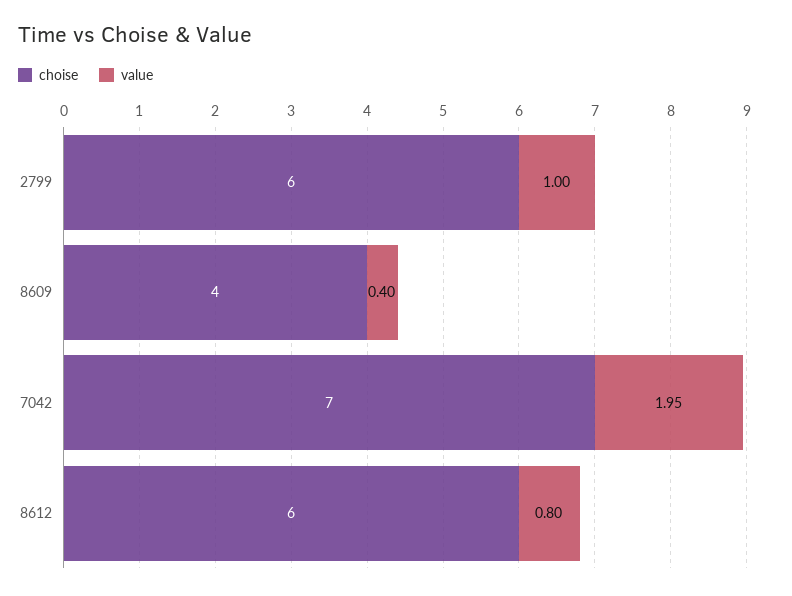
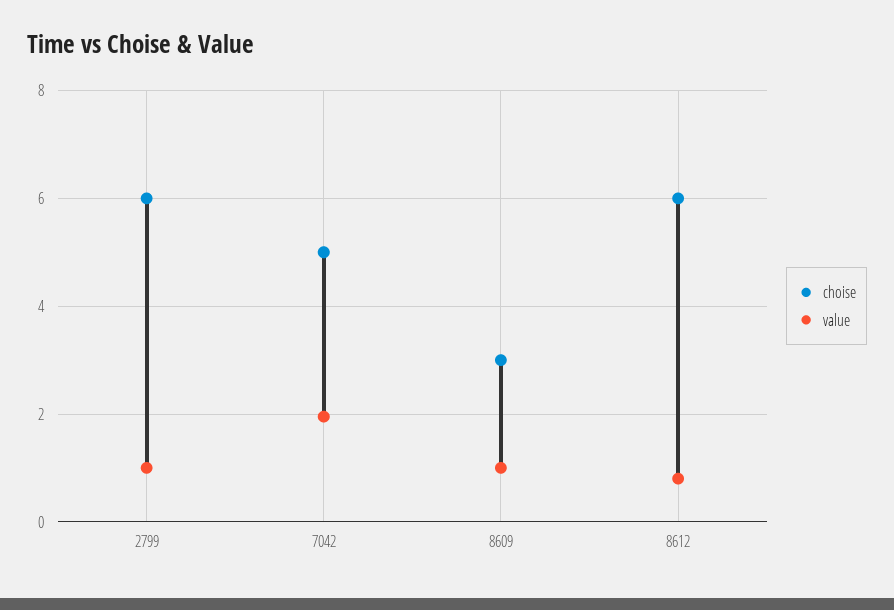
choise, 8609: 4 -> 3
value, 8609: 0.4 -> 1
choise, 7042: 7 -> 5

